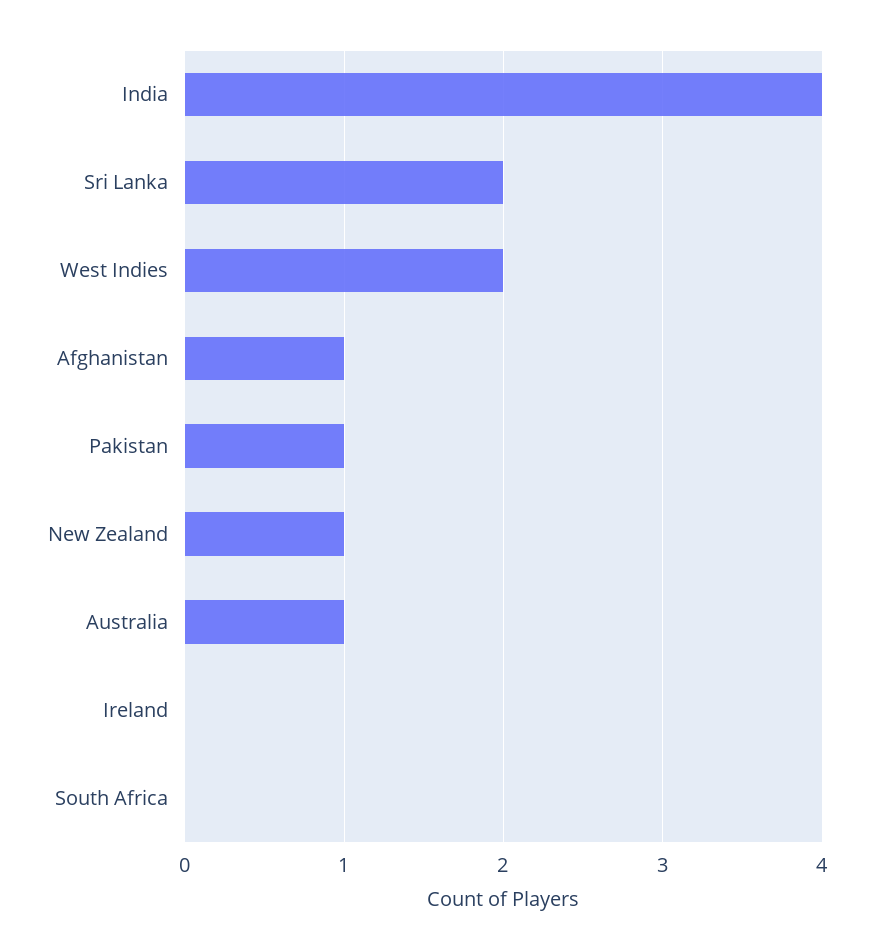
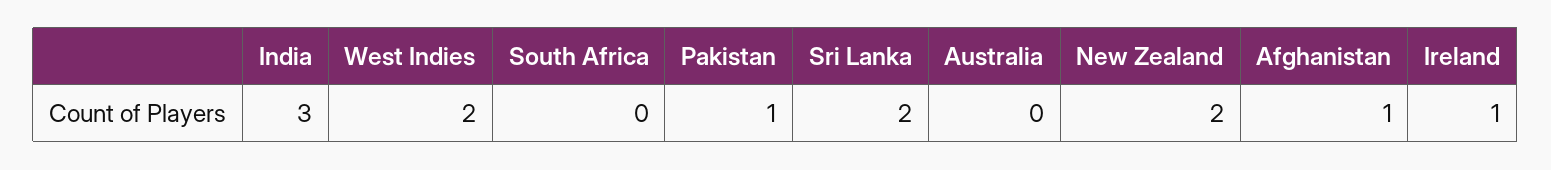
India: 4 -> 3
New Zealand: 1 -> 2
Australia: 1 -> 0
Ireland: 0 -> 1

